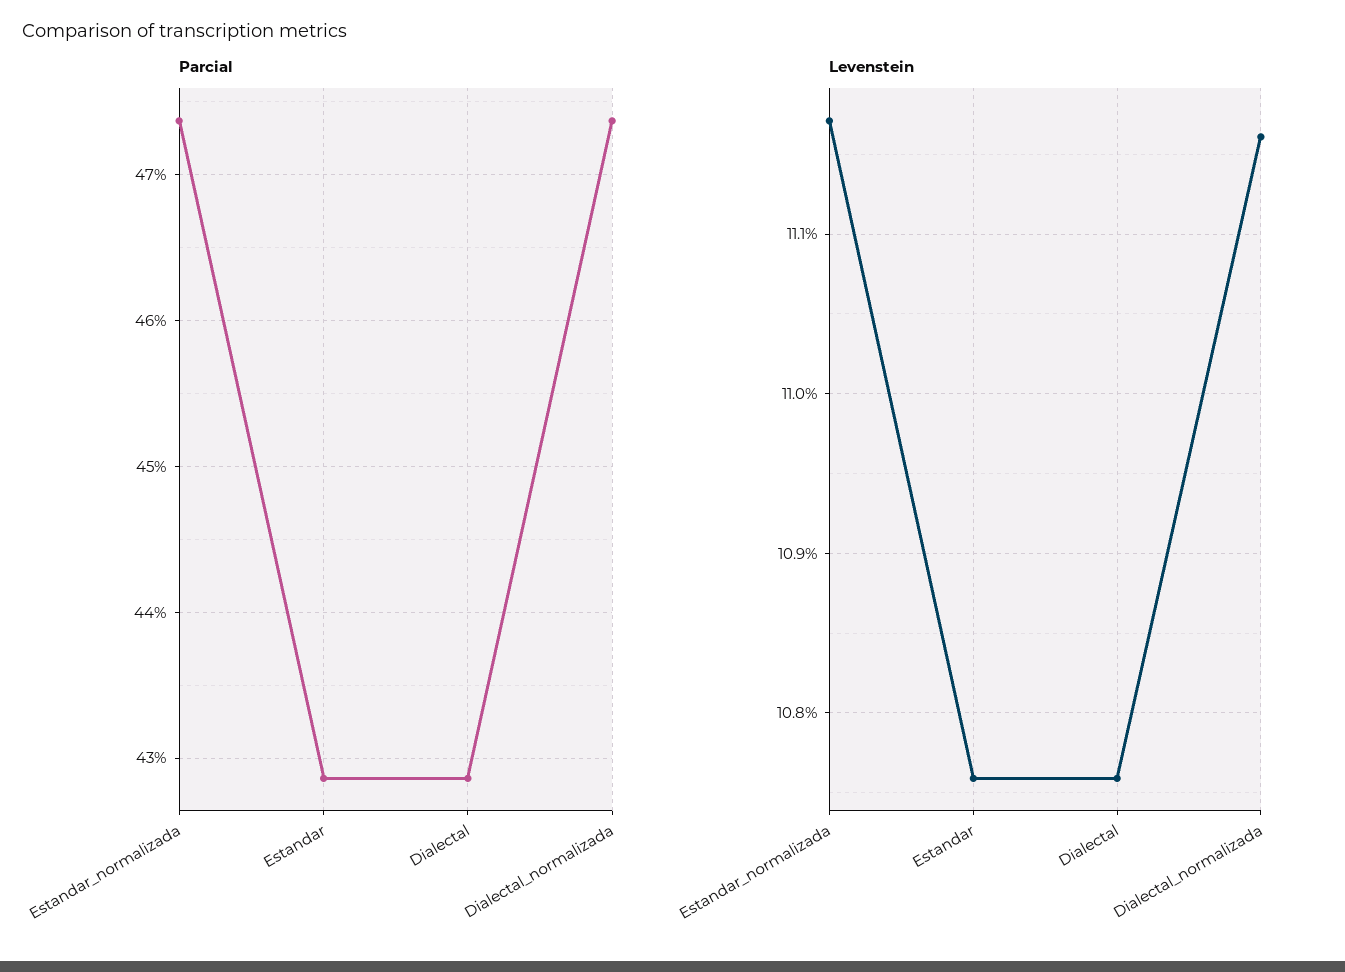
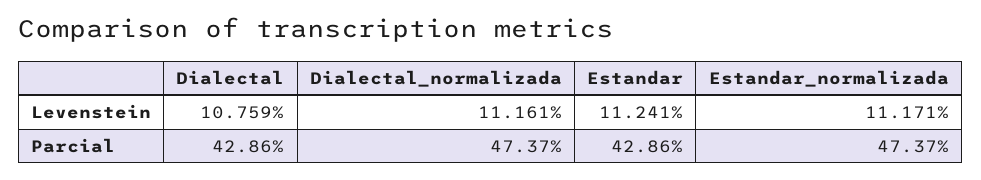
Levenstein, Estandar: 10.76 -> 11.241

